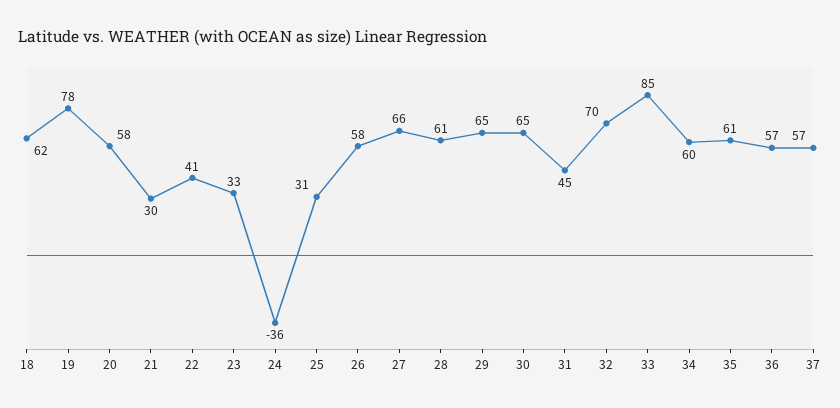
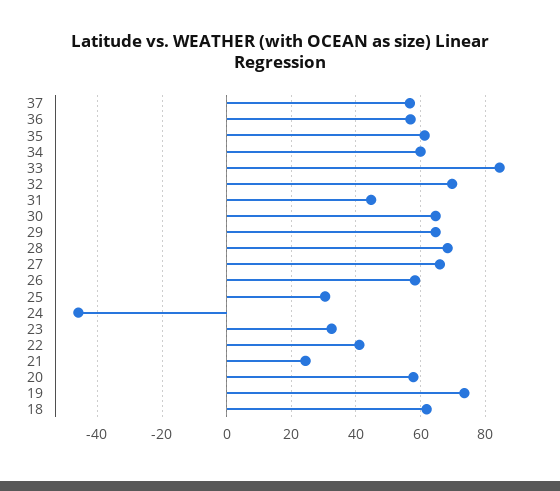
19: 78 -> 74
21: 30 -> 24
24: -36 -> -46
28: 61 -> 68

